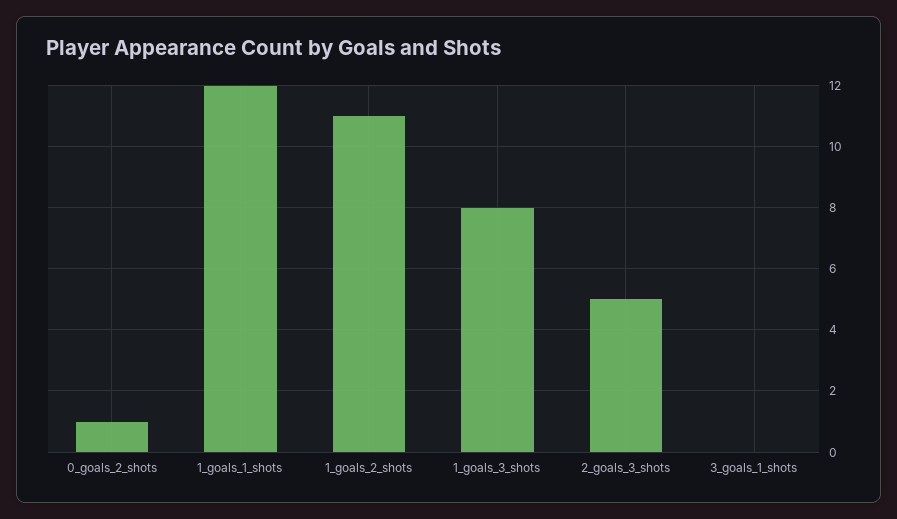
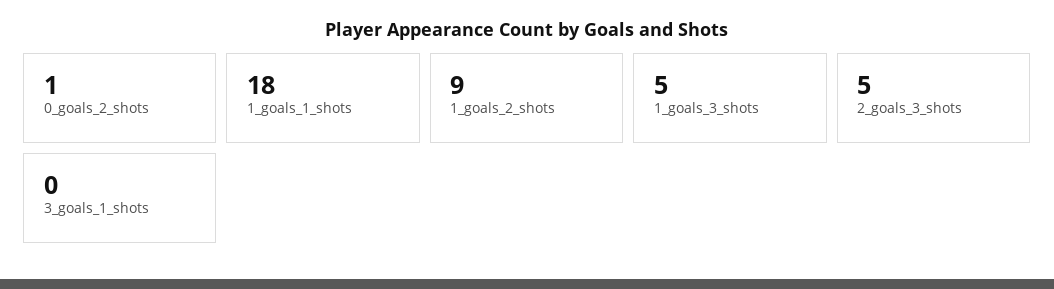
1_goals_1_shots: 12 -> 18
1_goals_2_shots: 11 -> 9
1_goals_3_shots: 8 -> 5

